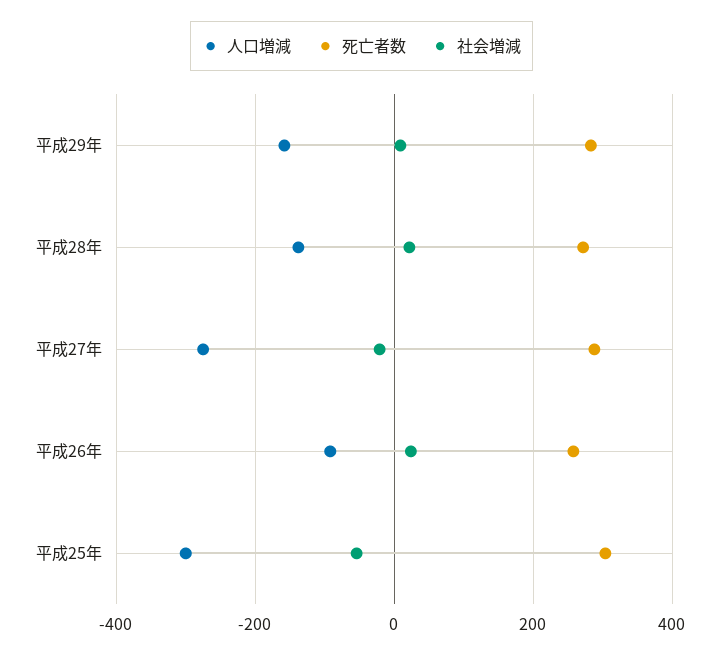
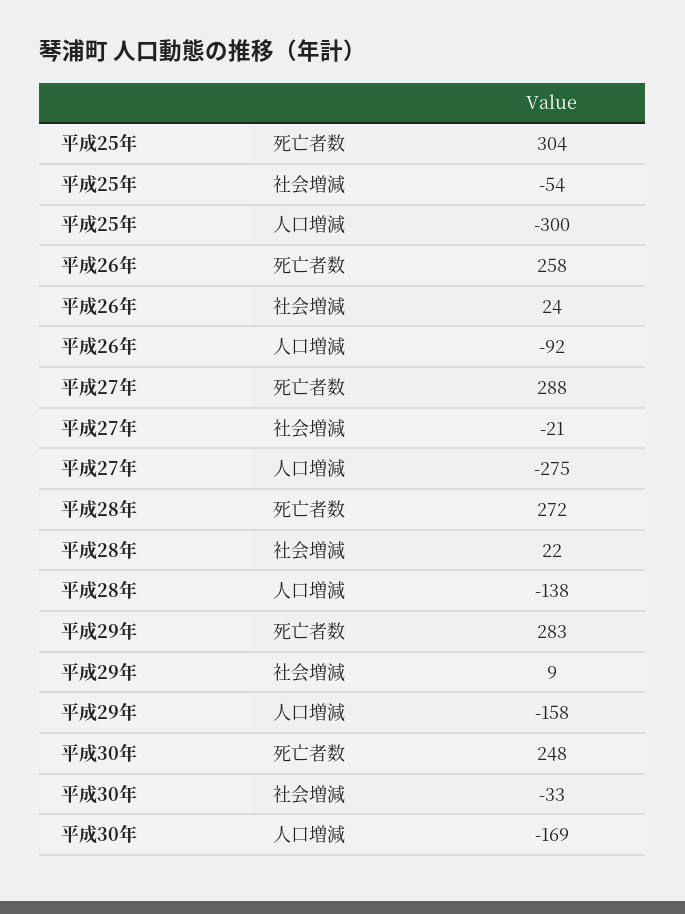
死亡者数, 平成30年: none -> 248
社会増減, 平成30年: none -> -33
人口増減, 平成30年: none -> -169

